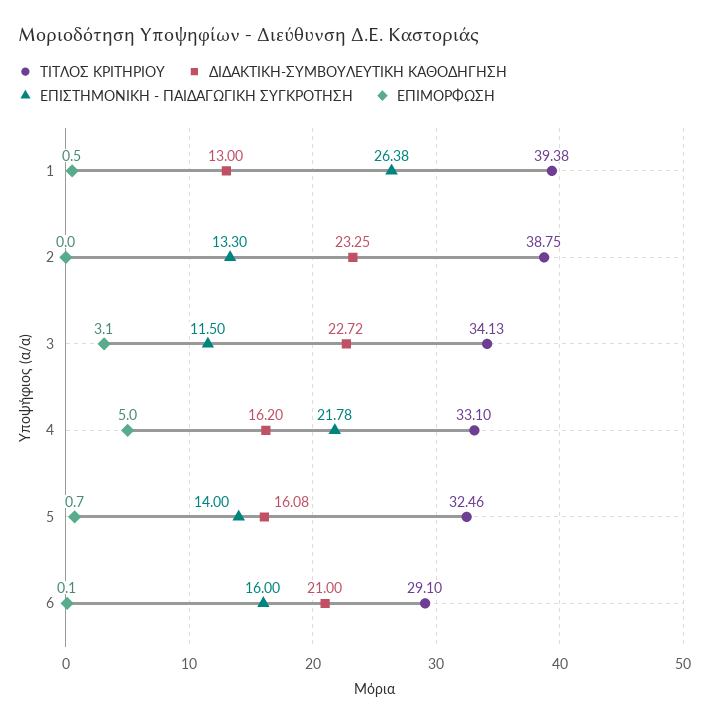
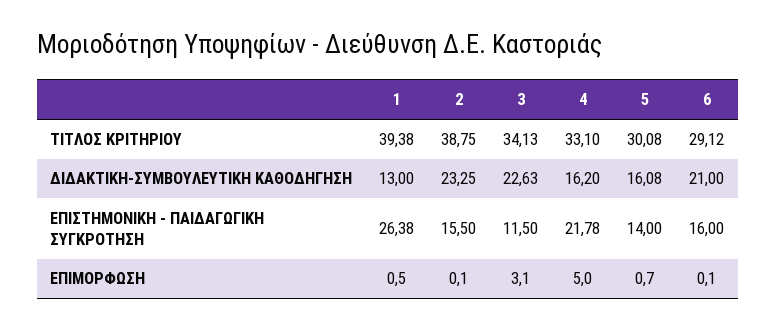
ΕΠΙΣΤΗΜΟΝΙΚΗ - ΠΑΙΔΑΓΩΓΙΚΗ ΣΥΓΚΡΟΤΗΣΗ, 2: 13.3 -> 15.5
ΕΠΙΜΟΡΦΩΣΗ, 2: 0 -> 0.1
ΔΙΔΑΚΤΙΚΗ-ΣΥΜΒΟΥΛΕΥΤΙΚΗ ΚΑΘΟΔΗΓΗΣΗ, 3: 22.72 -> 22.63
ΤΙΤΛΟΣ ΚΡΙΤΗΡΙΟΥ, 5: 32.46 -> 30.08
ΤΙΤΛΟΣ ΚΡΙΤΗΡΙΟΥ, 6: 29.1 -> 29.12

